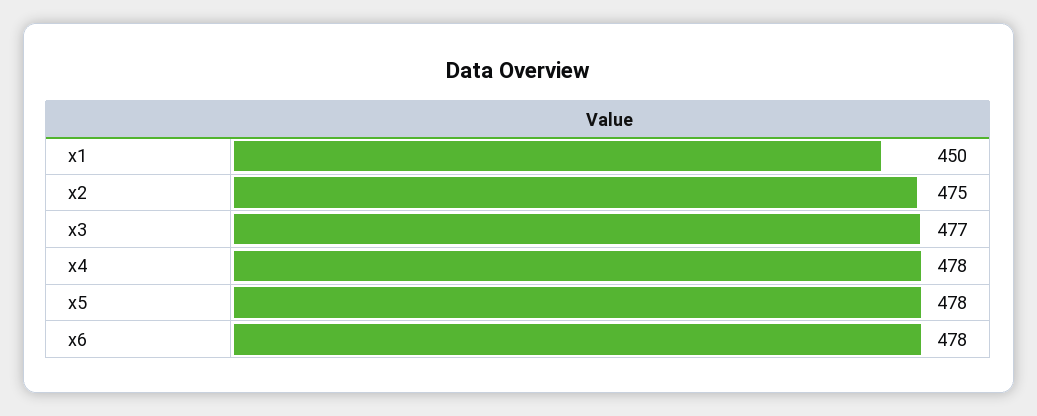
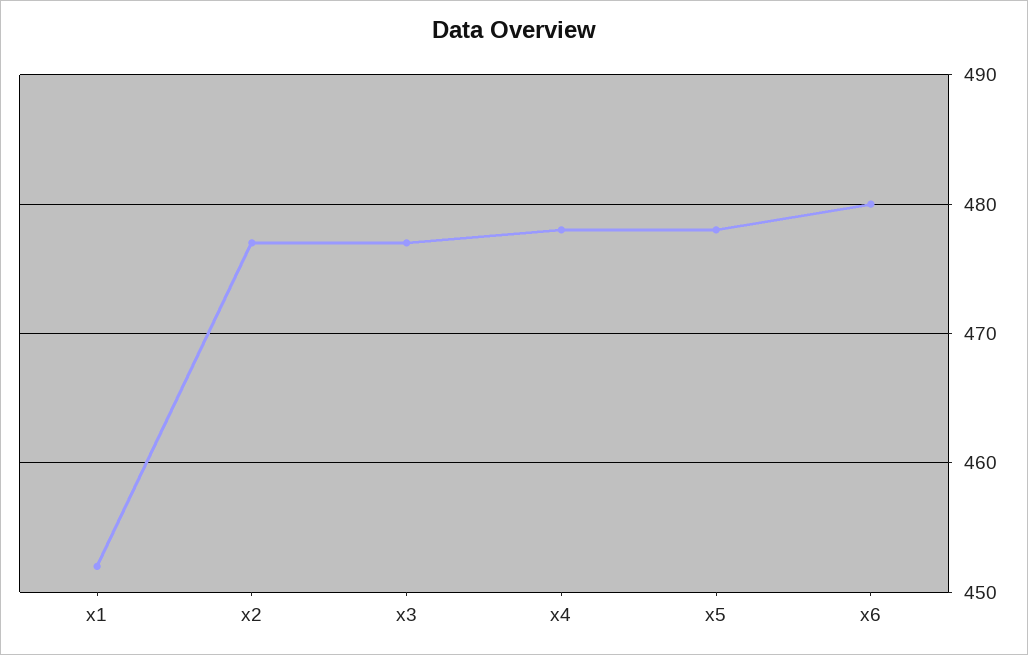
x1: 450 -> 452
x2: 475 -> 477
x6: 478 -> 480

